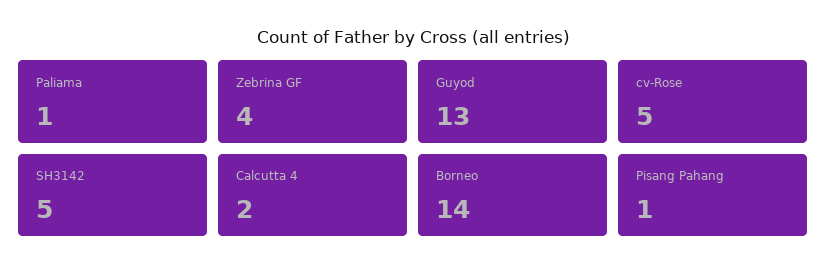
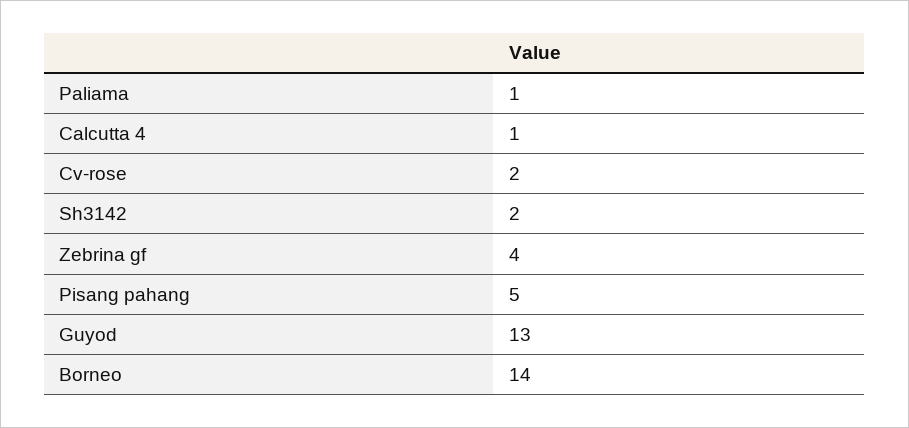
cv-Rose: 5 -> 2
SH3142: 5 -> 2
Calcutta 4: 2 -> 1
Pisang Pahang: 1 -> 5

